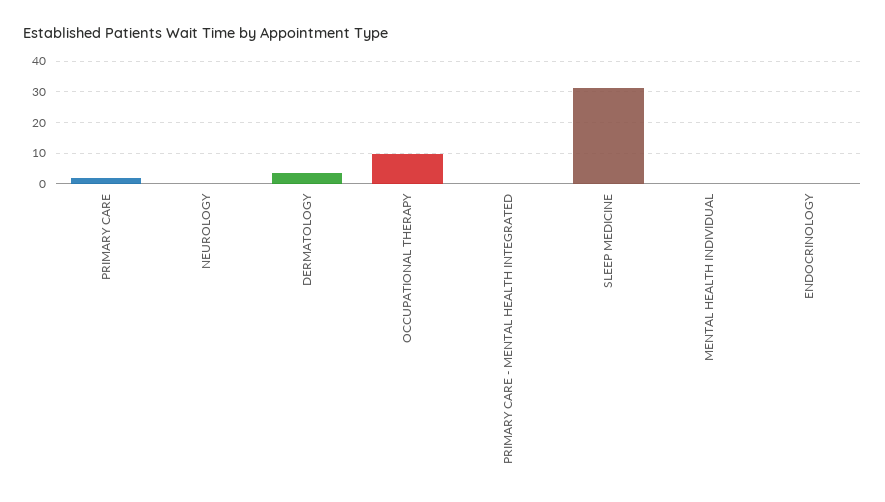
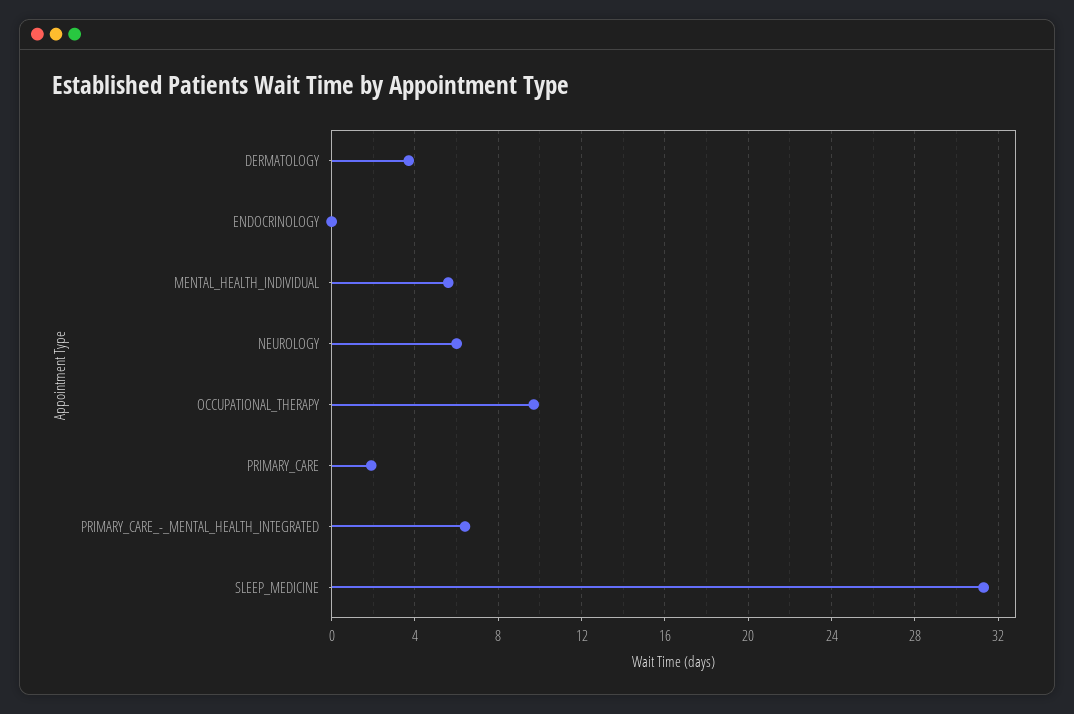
NEUROLOGY: 0 -> 6
PRIMARY CARE - MENTAL HEALTH INTEGRATED: 0 -> 6.5
MENTAL HEALTH INDIVIDUAL: 0 -> 5.5

